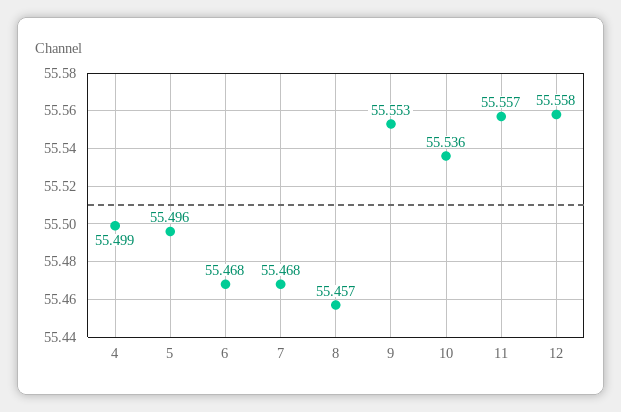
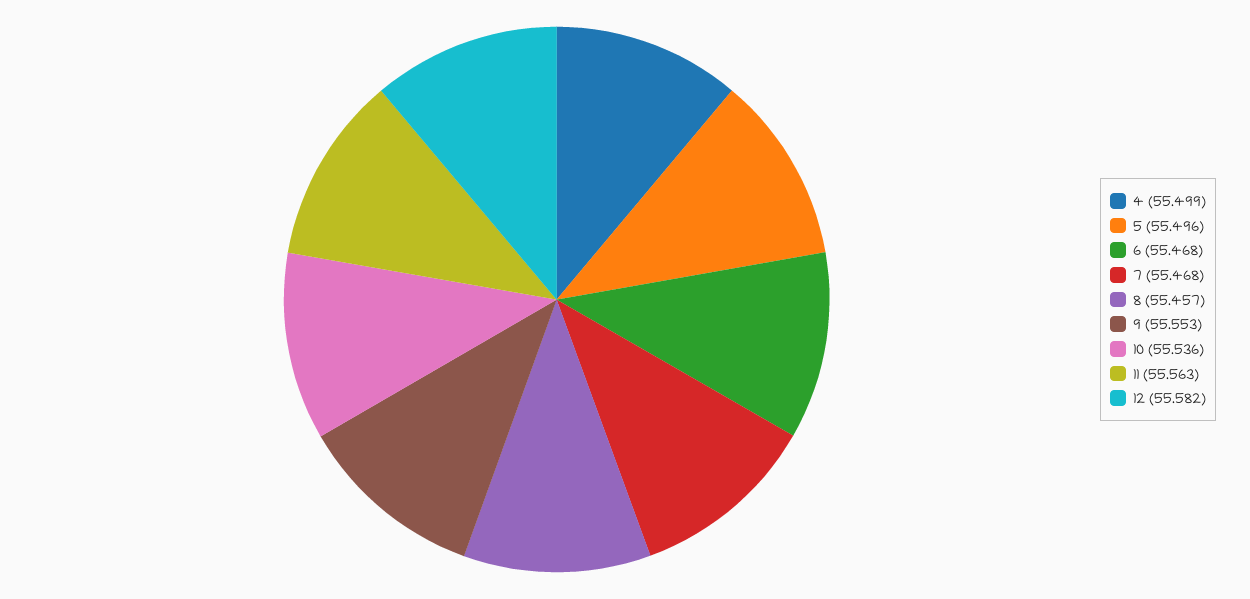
11: 55.557 -> 55.563
12: 55.558 -> 55.582

